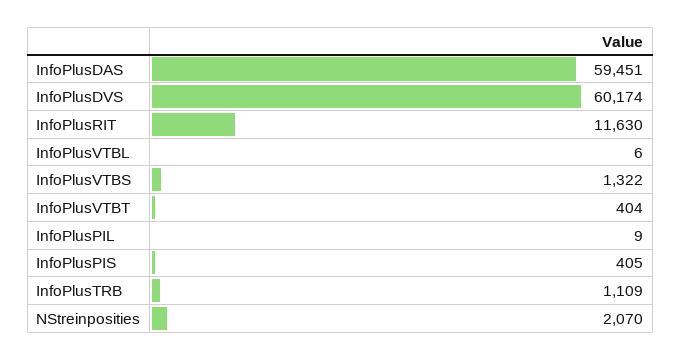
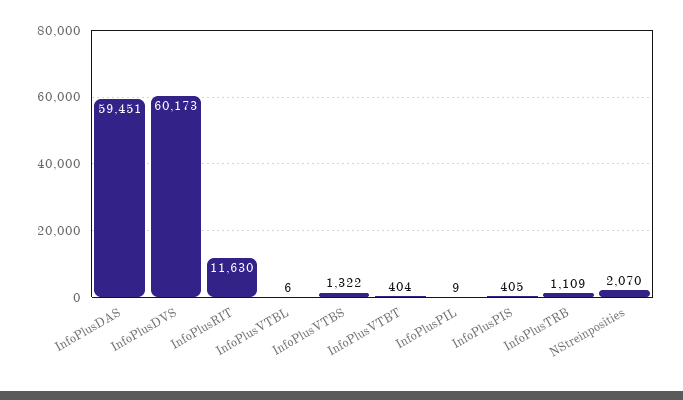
InfoPlusDVS: 60174 -> 60173

